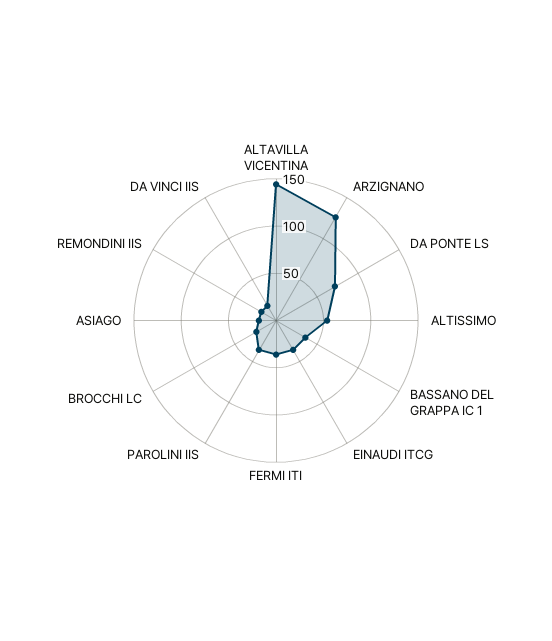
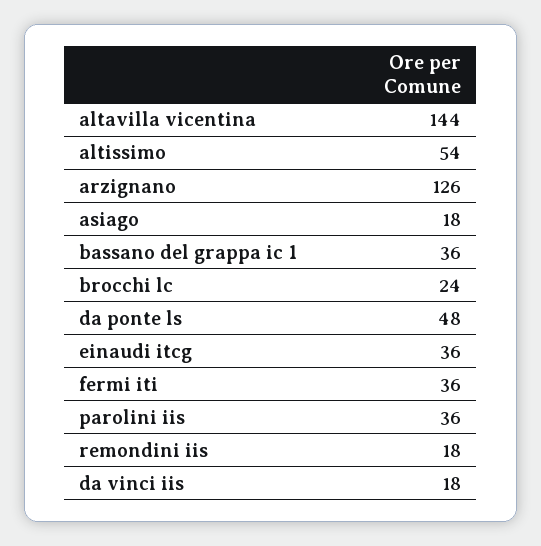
DA PONTE LS: 70 -> 48

